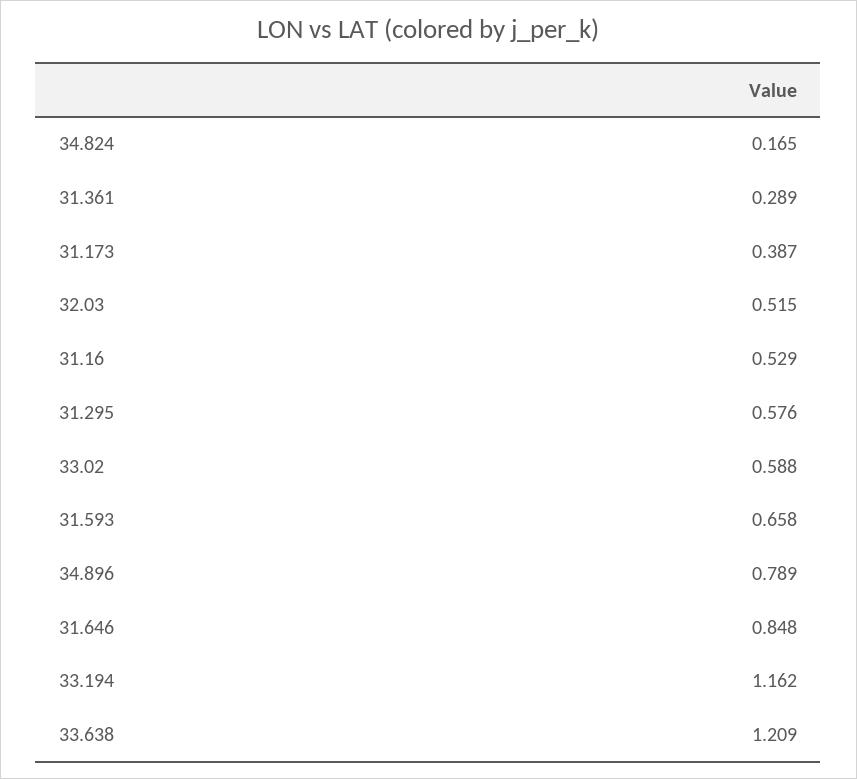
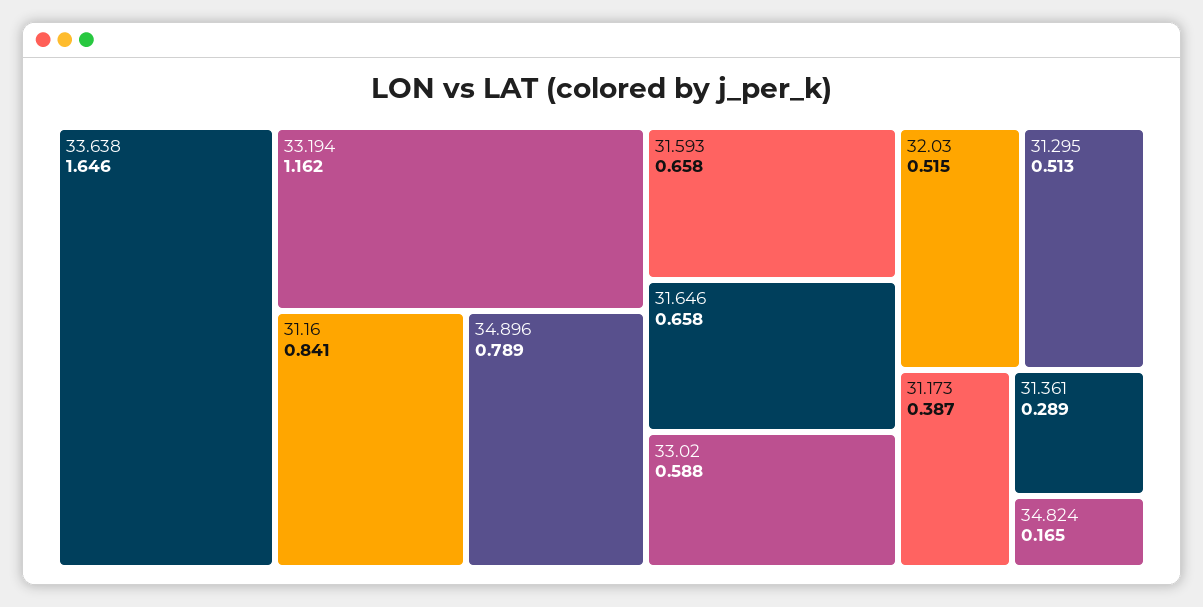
31.16: 0.529 -> 0.841
31.295: 0.576 -> 0.513
31.646: 0.848 -> 0.658
33.638: 1.209 -> 1.646

